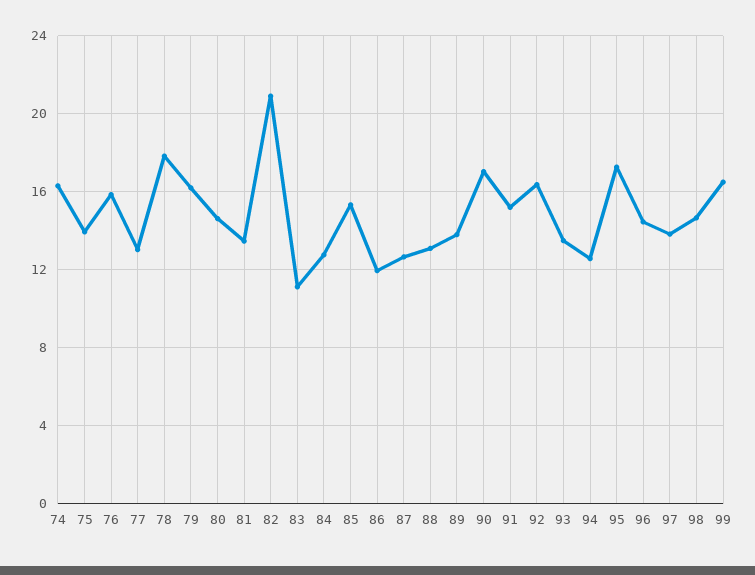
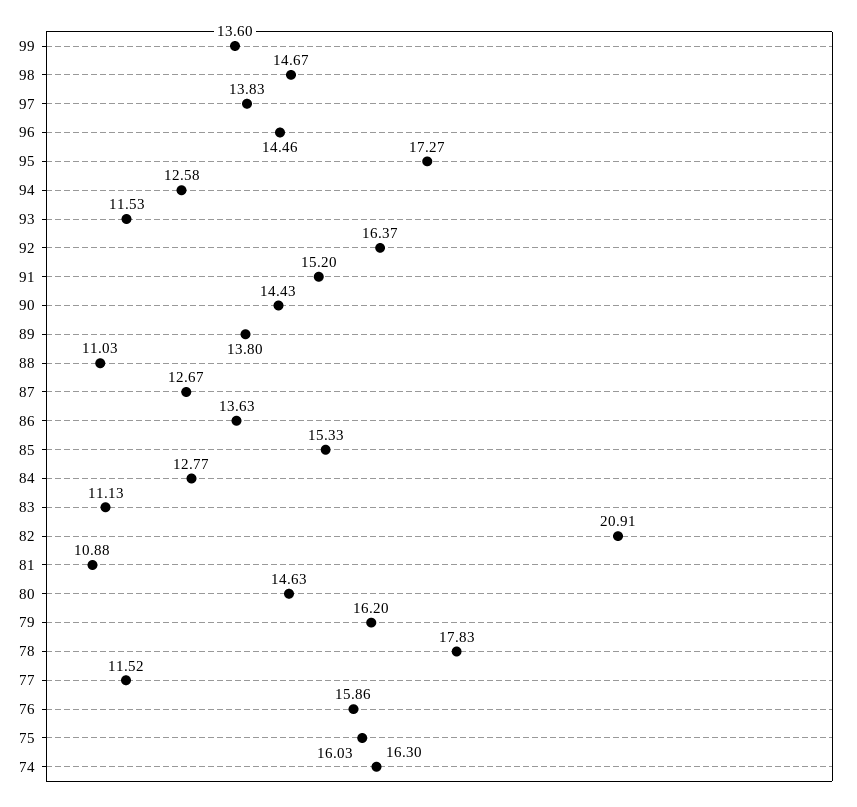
75: 14 -> 16.03
77: 13 -> 11.52
81: 13.5 -> 10.88
86: 12 -> 13.63
88: 13 -> 11.03
90: 17 -> 14.43
93: 13.5 -> 11.53
99: 16.5 -> 13.6

